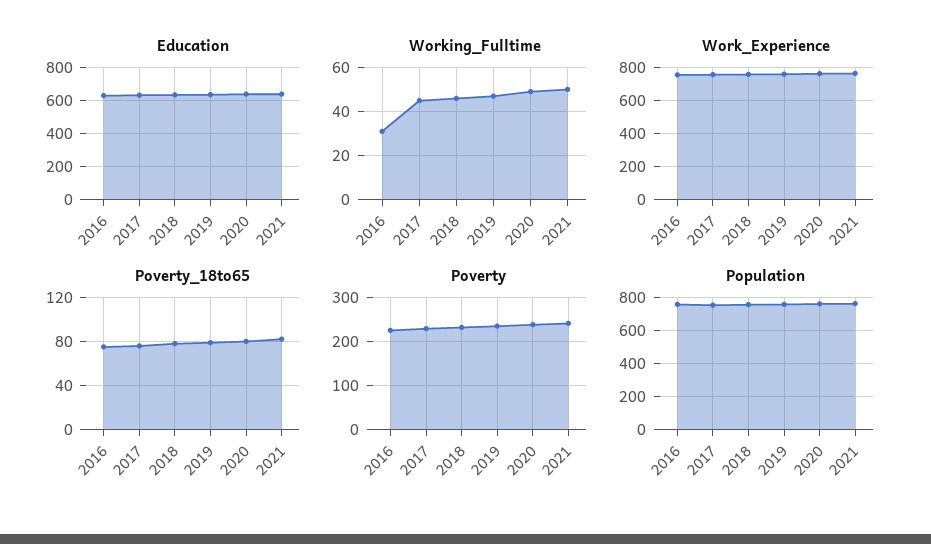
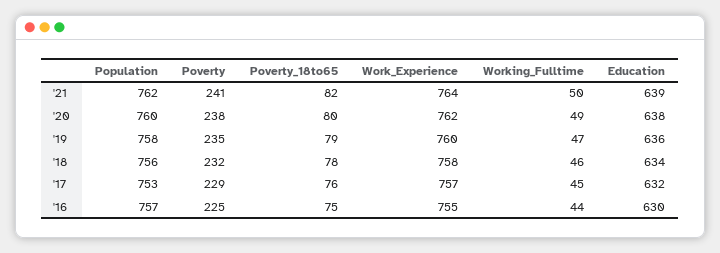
Working_Fulltime, 2016: 30 -> 44

